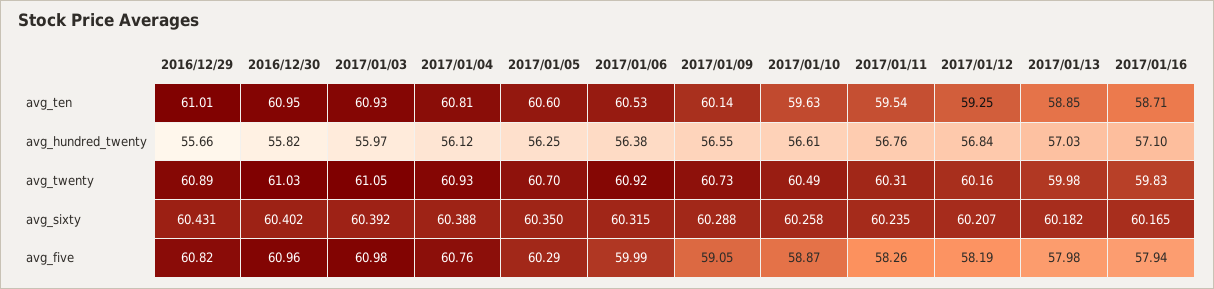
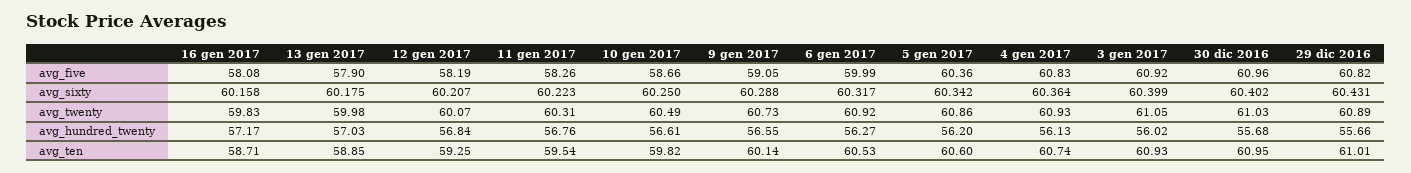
2017/01/04, avg_ten: 60.81 -> 60.74
2017/01/10, avg_ten: 59.63 -> 59.82
2016/12/30, avg_hundred_twenty: 55.82 -> 55.68
2017/01/03, avg_hundred_twenty: 55.97 -> 56.02
2017/01/04, avg_hundred_twenty: 56.12 -> 56.13
2017/01/05, avg_hundred_twenty: 56.25 -> 56.2
2017/01/06, avg_hundred_twenty: 56.38 -> 56.27
2017/01/16, avg_hundred_twenty: 57.1 -> 57.17
2017/01/05, avg_twenty: 60.7 -> 60.86
2017/01/12, avg_twenty: 60.16 -> 60.07
2017/01/03, avg_sixty: 60.392 -> 60.399
2017/01/04, avg_sixty: 60.388 -> 60.364
2017/01/05, avg_sixty: 60.35 -> 60.342
2017/01/06, avg_sixty: 60.315 -> 60.317
2017/01/10, avg_sixty: 60.258 -> 60.25
2017/01/11, avg_sixty: 60.235 -> 60.223
2017/01/13, avg_sixty: 60.182 -> 60.175
2017/01/16, avg_sixty: 60.165 -> 60.158
2017/01/03, avg_five: 60.98 -> 60.92
2017/01/04, avg_five: 60.76 -> 60.83
2017/01/05, avg_five: 60.29 -> 60.36
2017/01/10, avg_five: 58.87 -> 58.66
2017/01/13, avg_five: 57.98 -> 57.9
2017/01/16, avg_five: 57.94 -> 58.08

